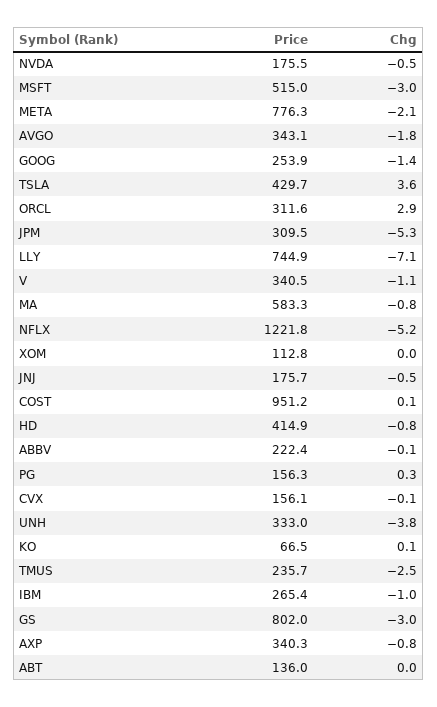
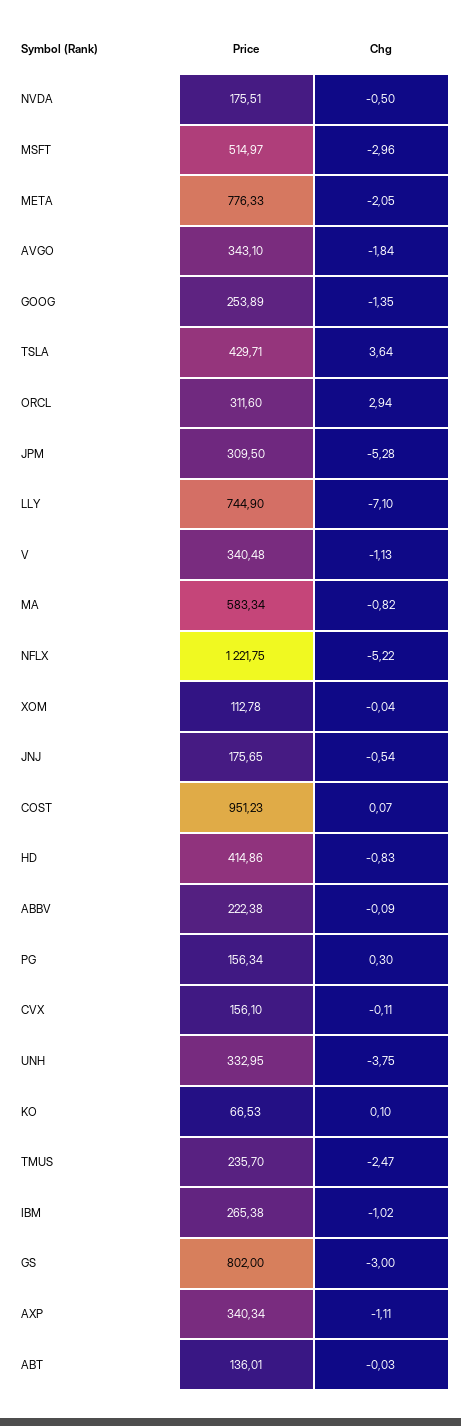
Chg, AXP: -0.8 -> -1.11

